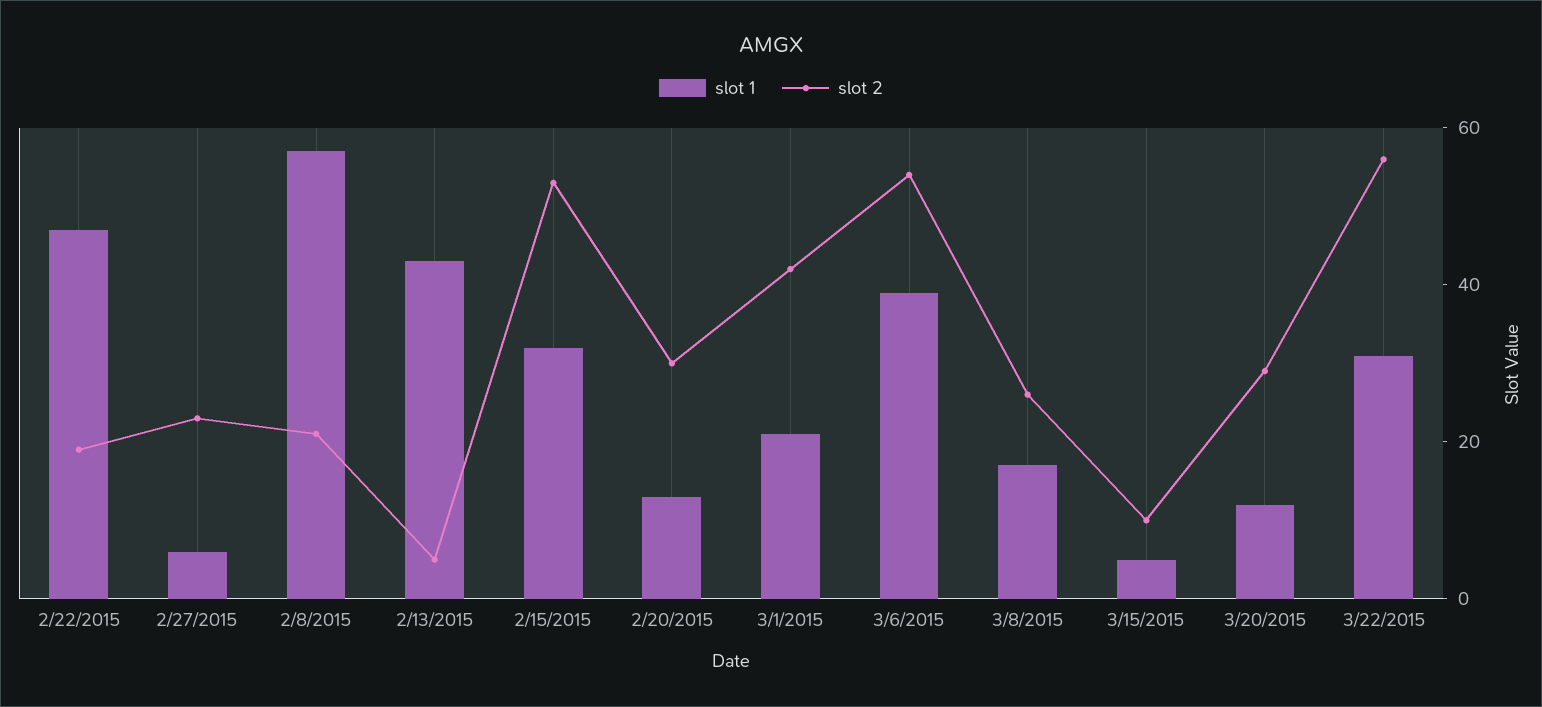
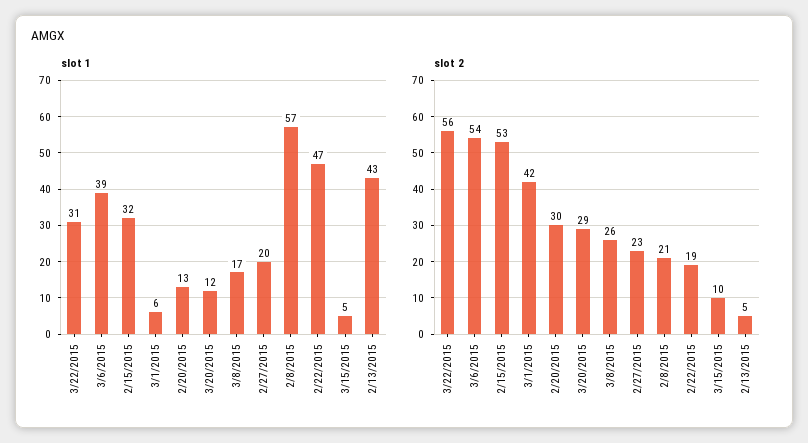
slot 1, 2/27/2015: 5 -> 20
slot 1, 3/1/2015: 20 -> 6

